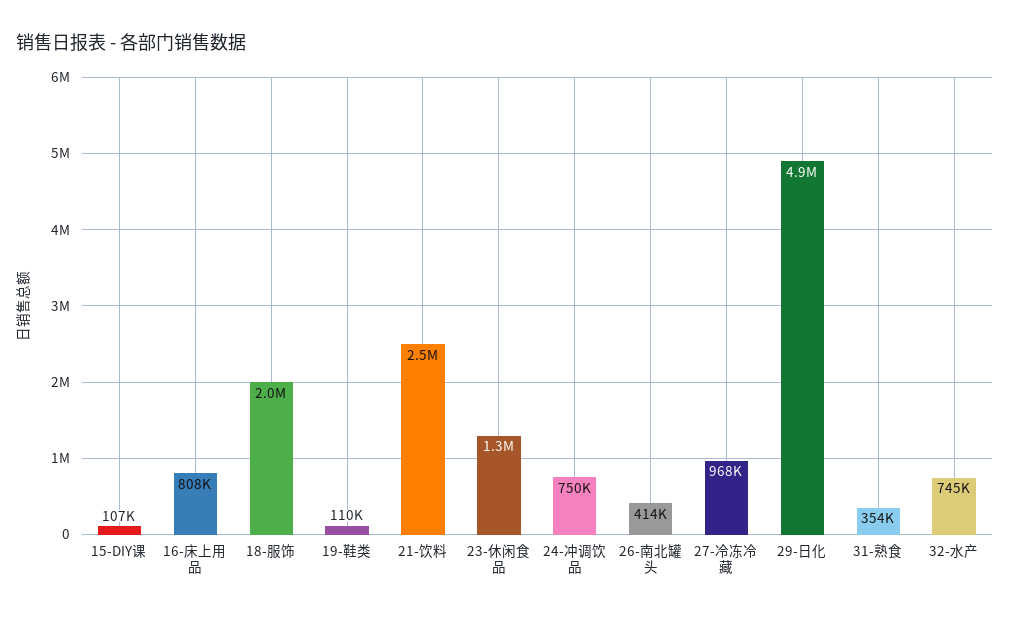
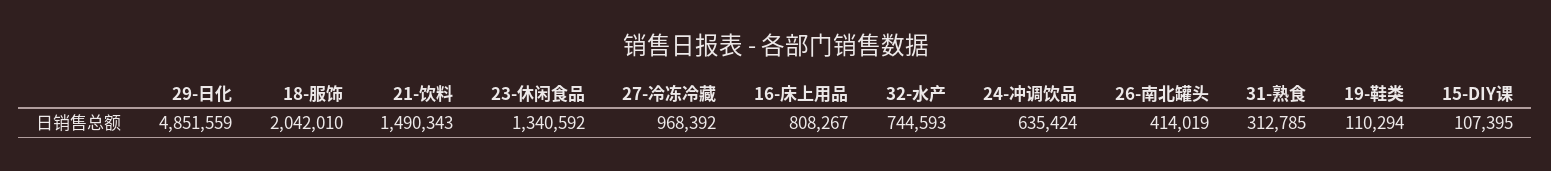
21-饮料: 2500000 -> 1490343
24-冲调饮品: 750000 -> 635424
31-熟食: 354000 -> 312785

